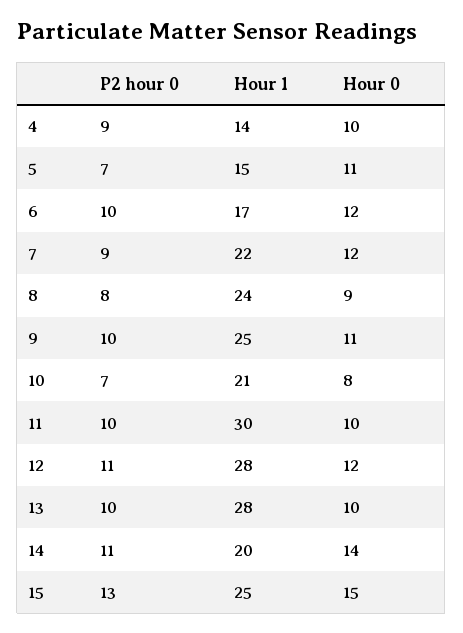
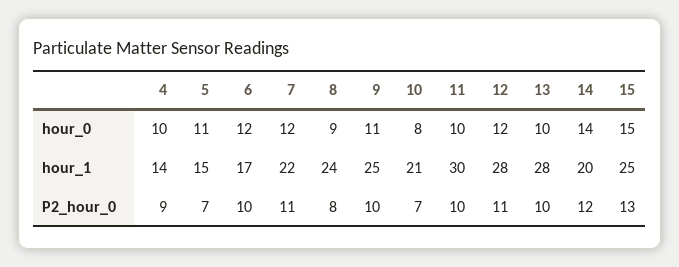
P2 hour 0, 7: 9 -> 11
P2 hour 0, 14: 11 -> 12

